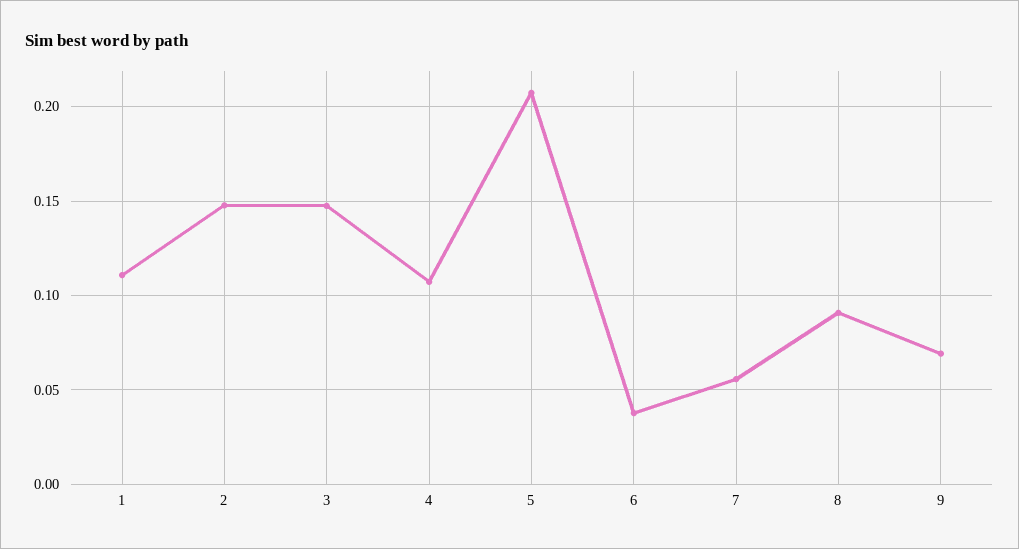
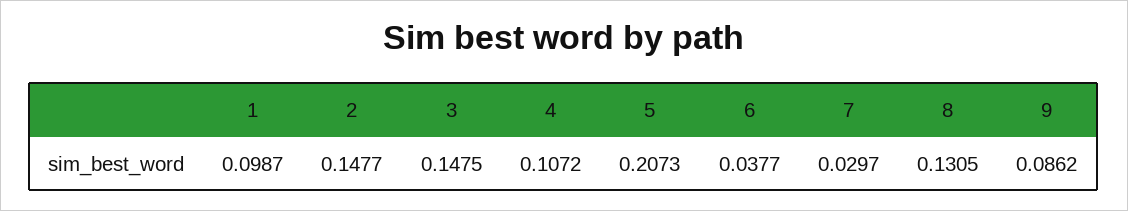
1: 0.11 -> 0.0987
7: 0.055 -> 0.0297
8: 0.09 -> 0.1305
9: 0.07 -> 0.0862

